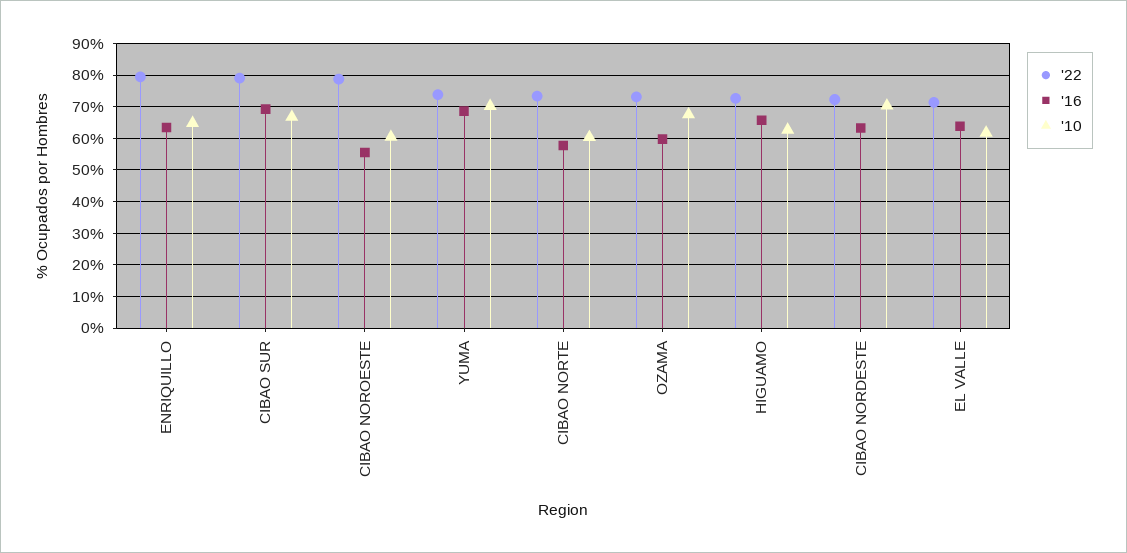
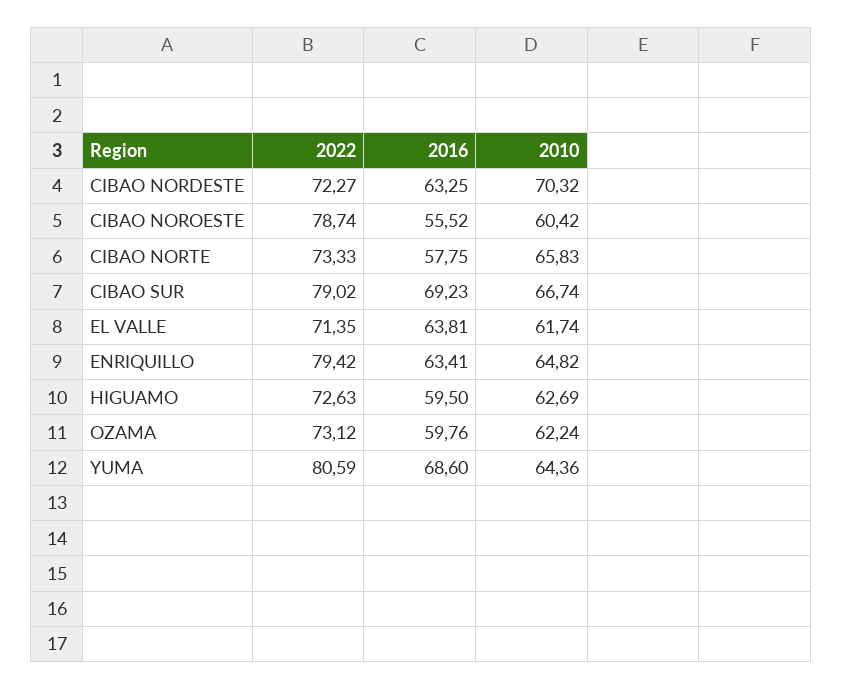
'22, YUMA: 74 -> 80.59
'10, YUMA: 70 -> 64.36
'10, CIBAO NORTE: 60 -> 65.83
'10, OZAMA: 68 -> 62.24
'16, HIGUAMO: 66 -> 59.5

